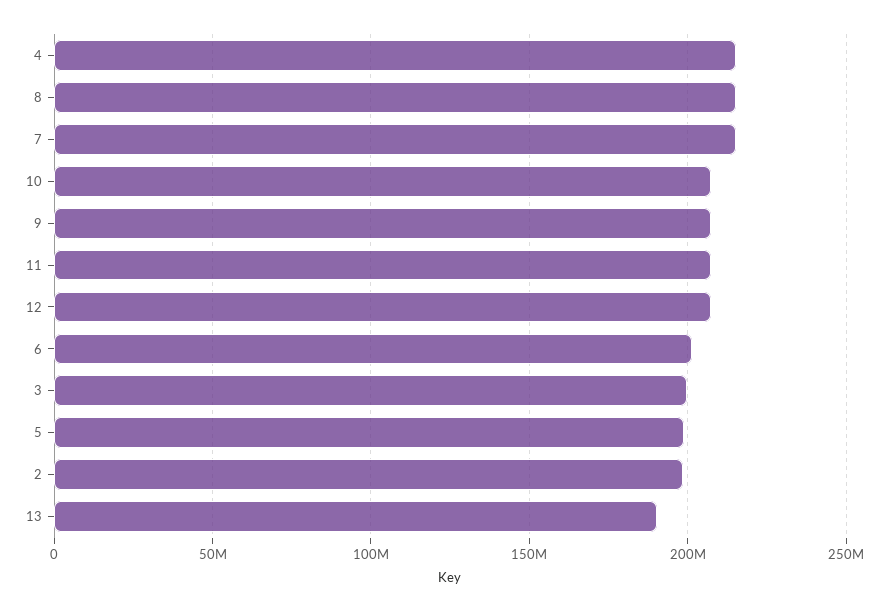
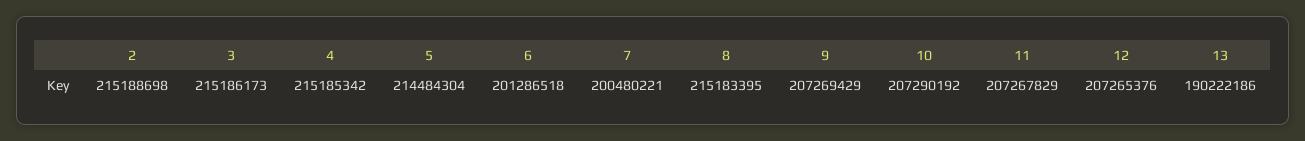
7: 215000000 -> 200480221
3: 200000000 -> 215186173
5: 200000000 -> 214484304
2: 200000000 -> 215188698

